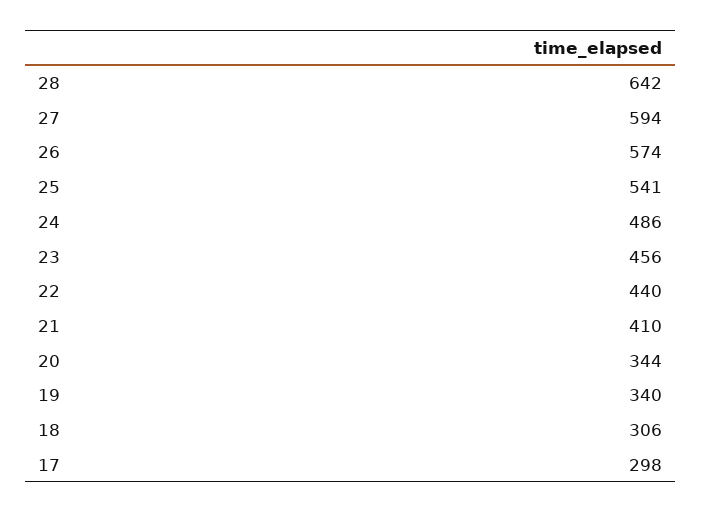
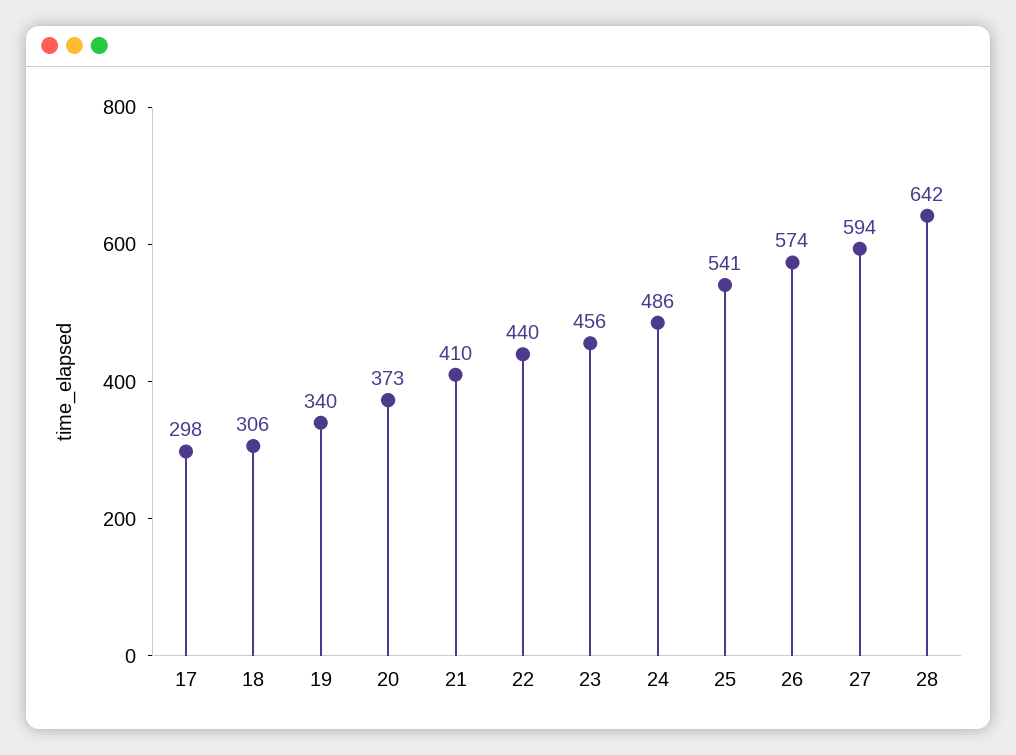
20: 344 -> 373

